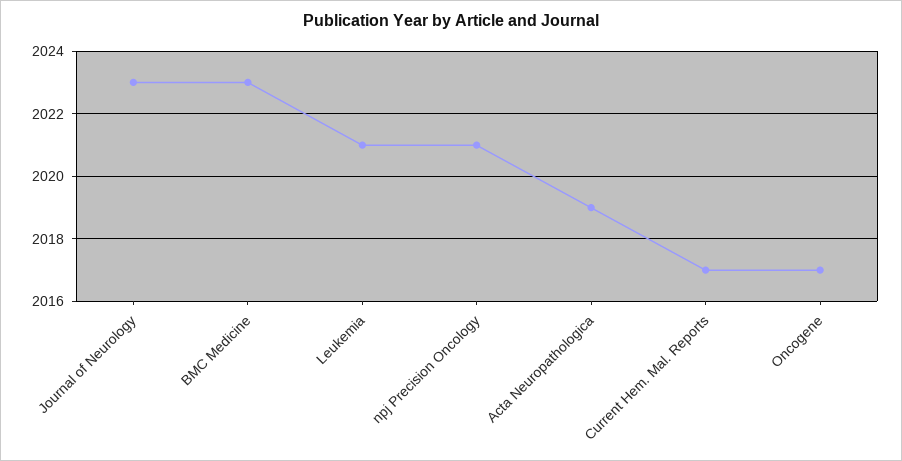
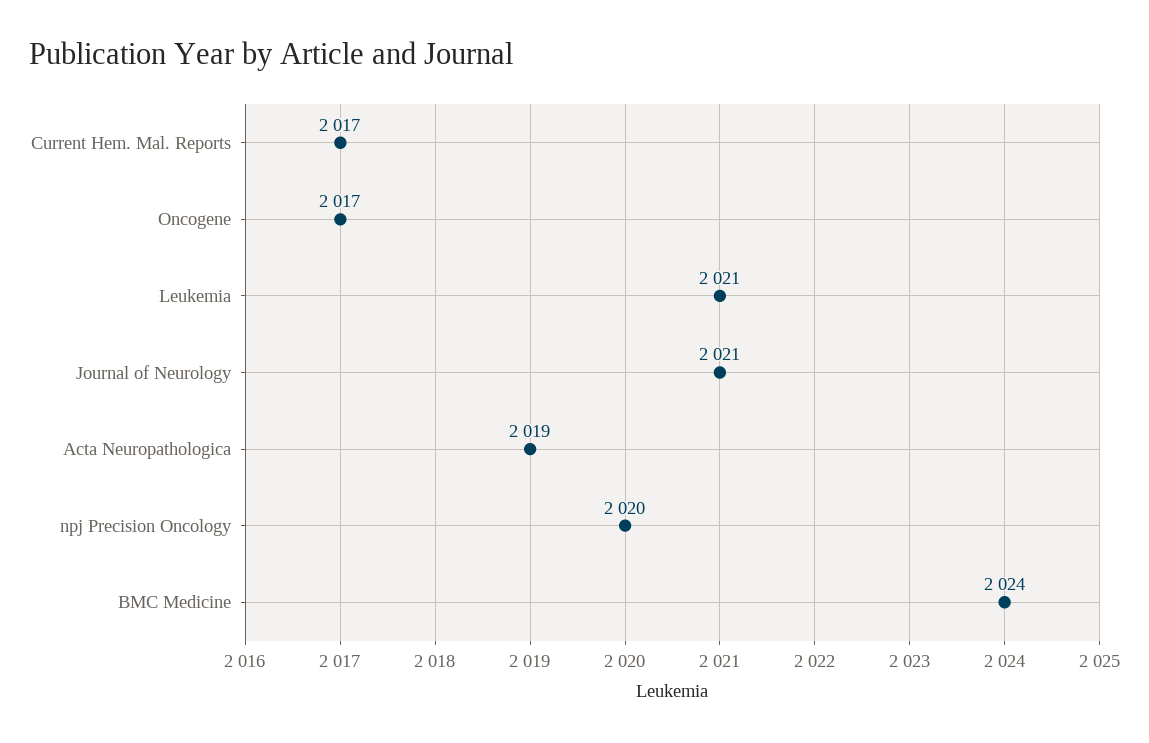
Journal of Neurology: 2023 -> 2021
BMC Medicine: 2023 -> 2024
npj Precision Oncology: 2021 -> 2020

